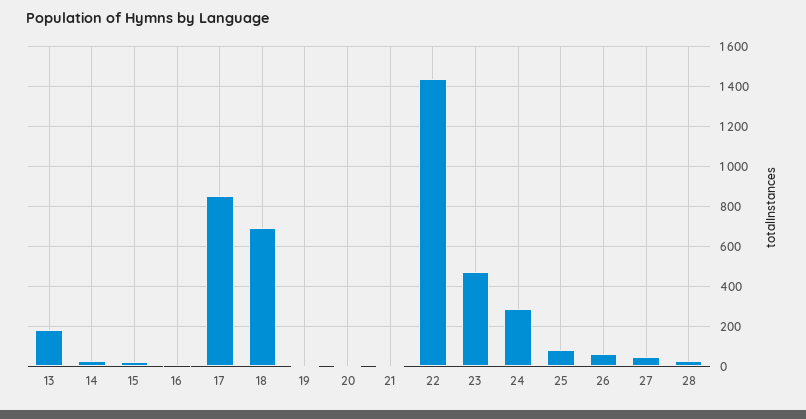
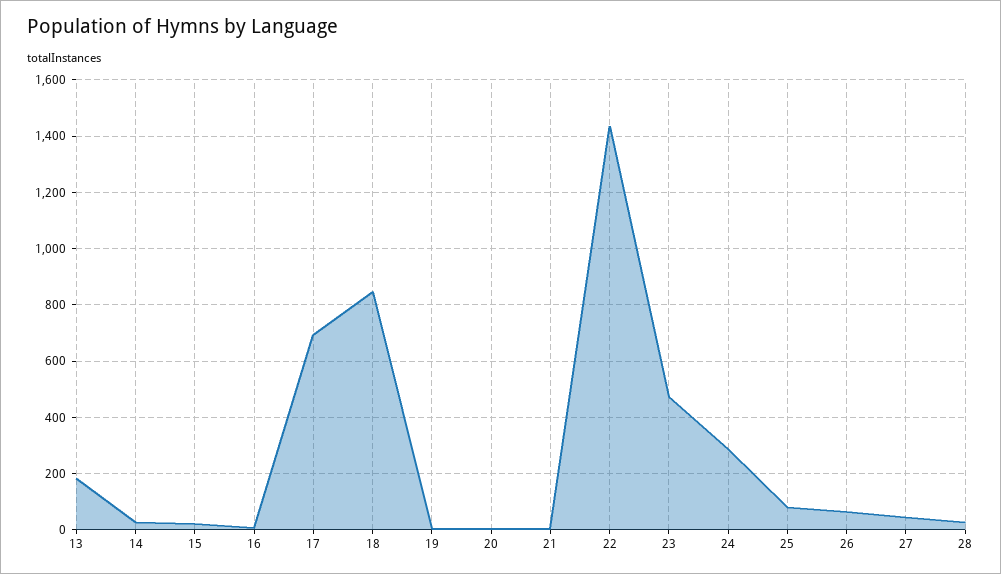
17: 850 -> 700
18: 700 -> 850

